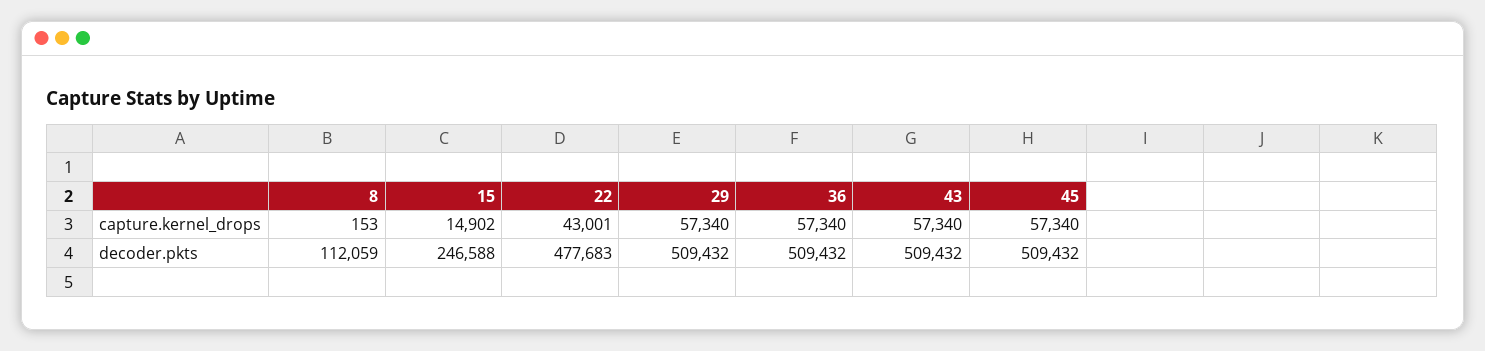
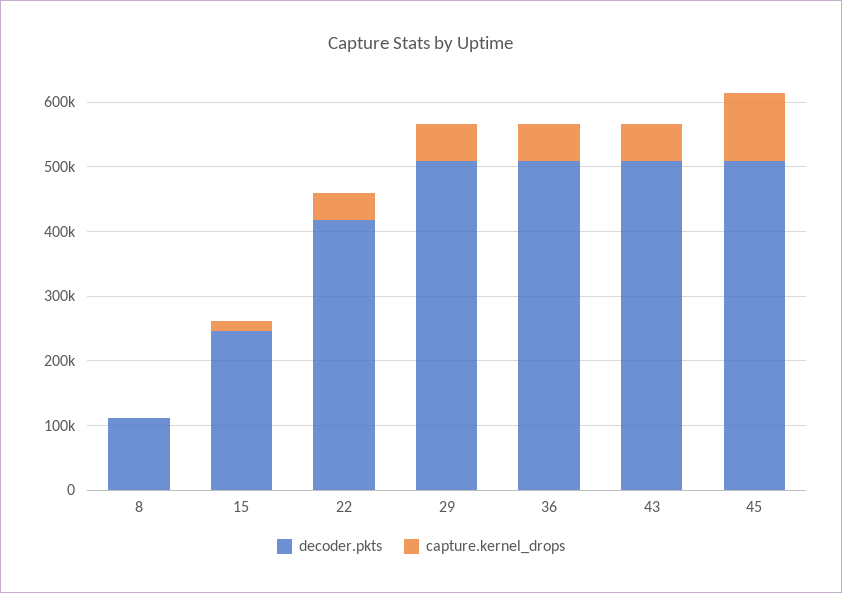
capture.kernel_drops, 45: 57340 -> 100000
decoder.pkts, 22: 477683 -> 420000

